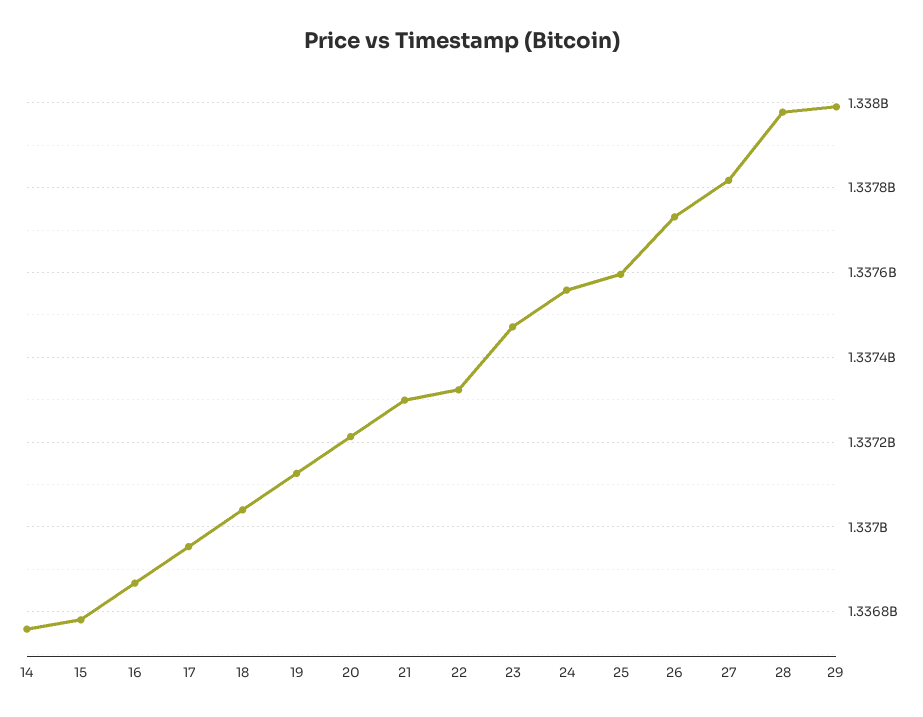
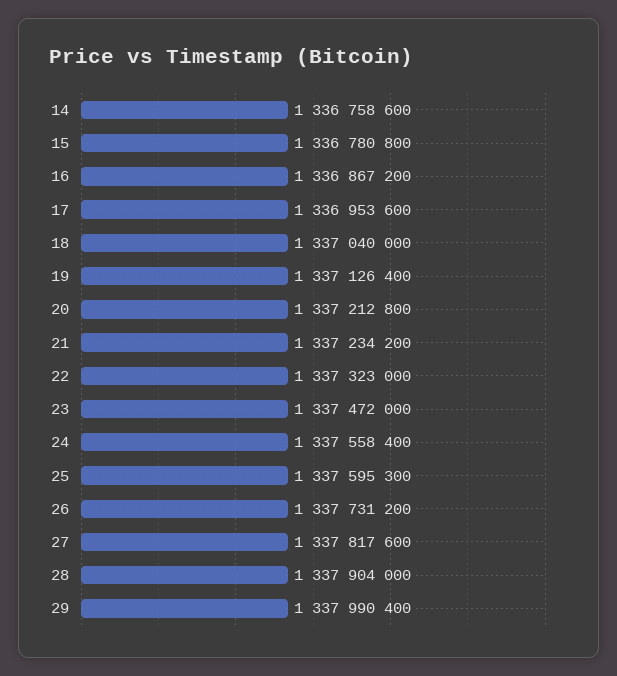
21: 1337300000 -> 1337234200
28: 1337980000 -> 1337904000

